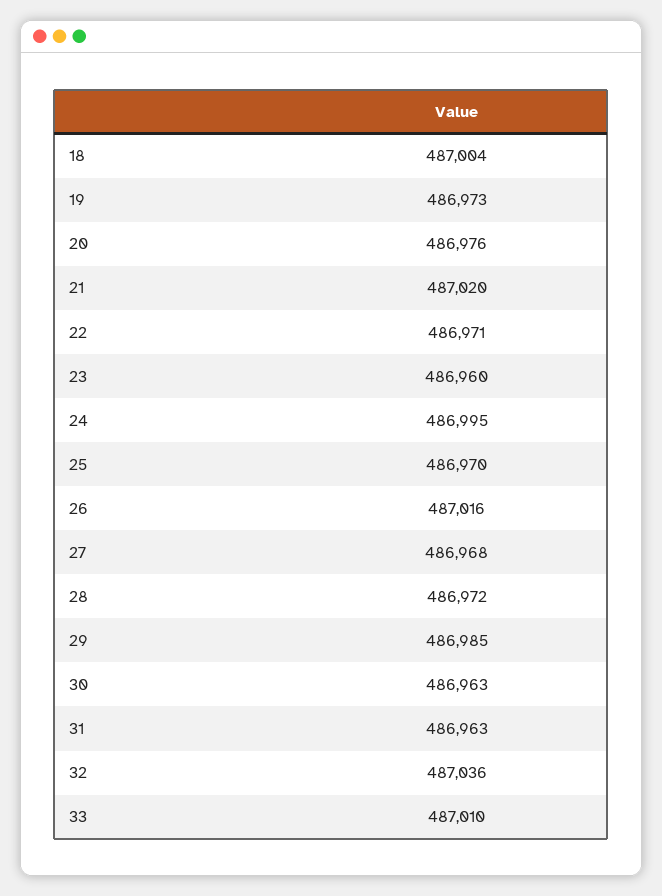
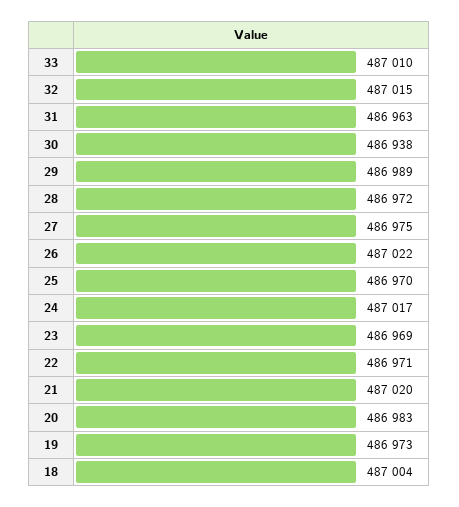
20: 486976 -> 486983
23: 486960 -> 486969
24: 486995 -> 487017
26: 487016 -> 487022
27: 486968 -> 486975
29: 486985 -> 486989
30: 486963 -> 486938
32: 487036 -> 487015

